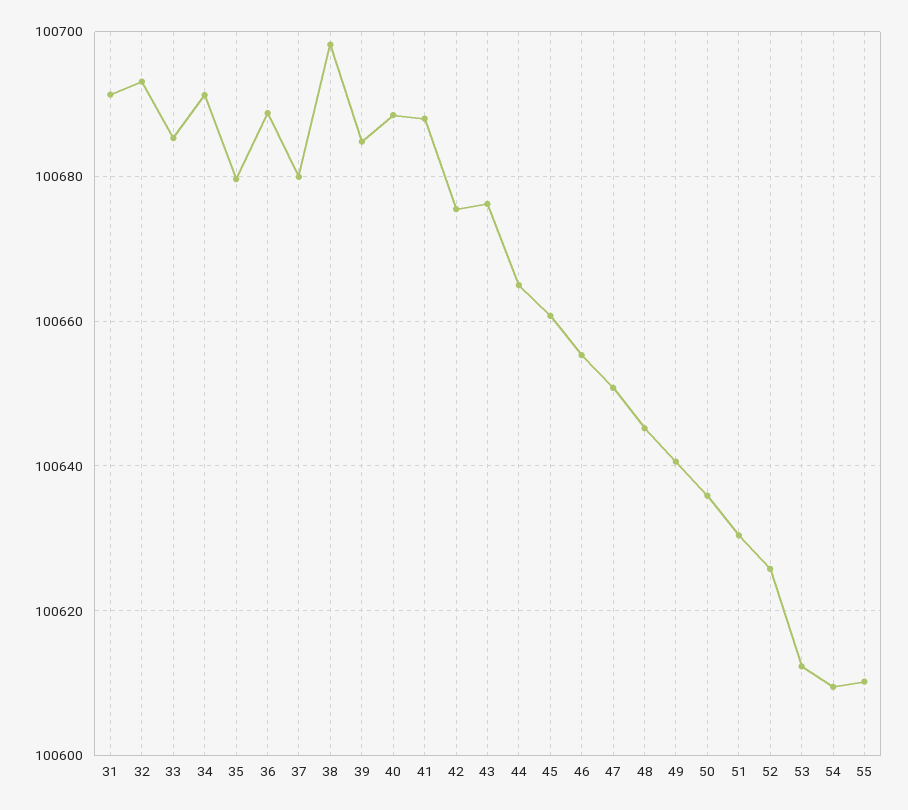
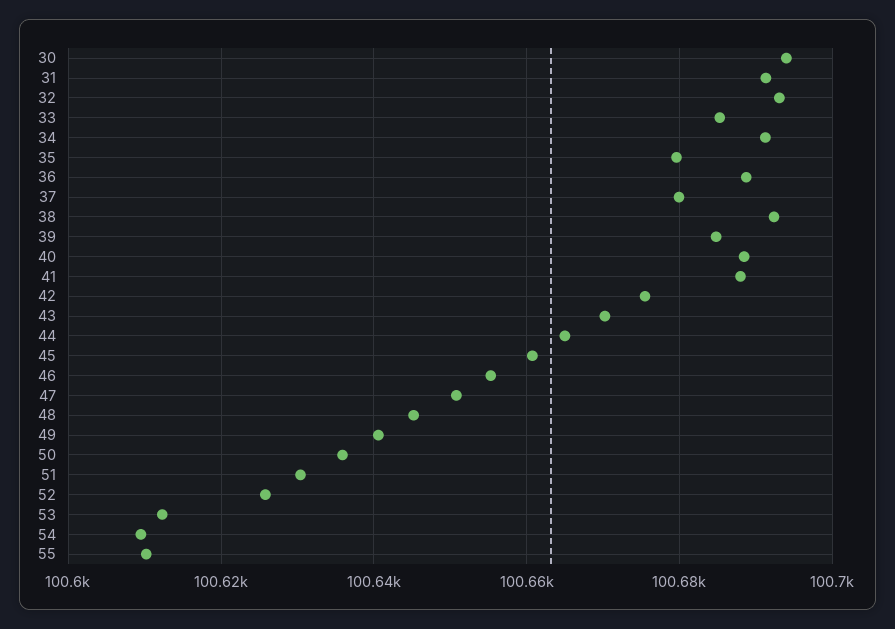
38: 100698 -> 100692
43: 100676 -> 100670
30: none -> 100694

